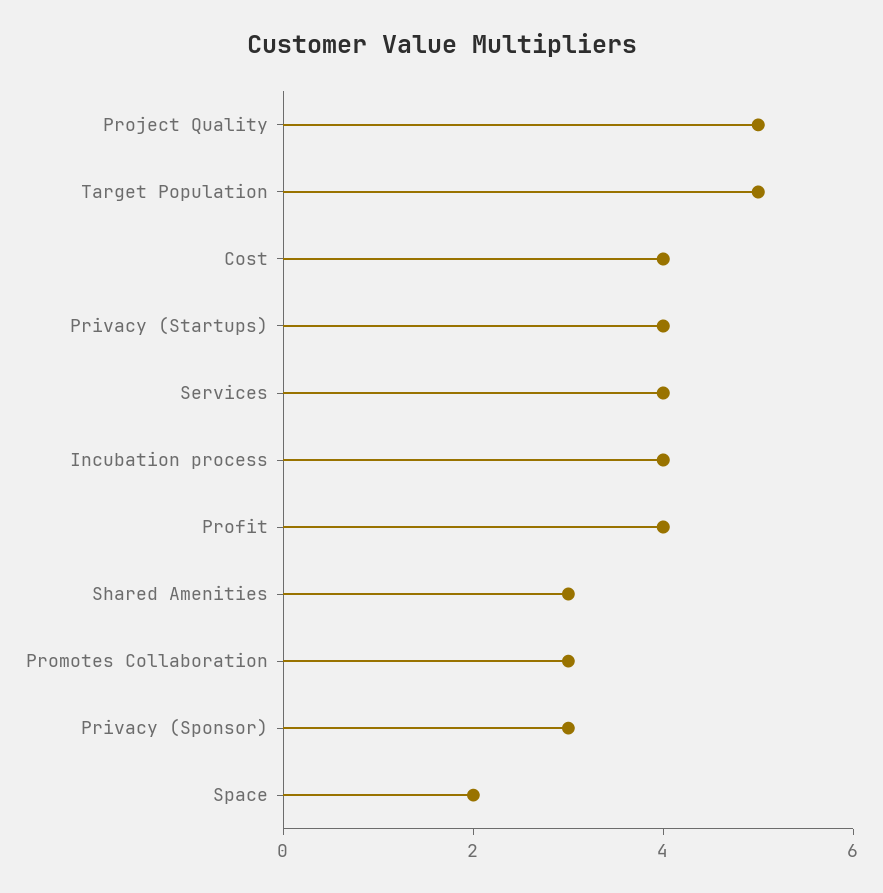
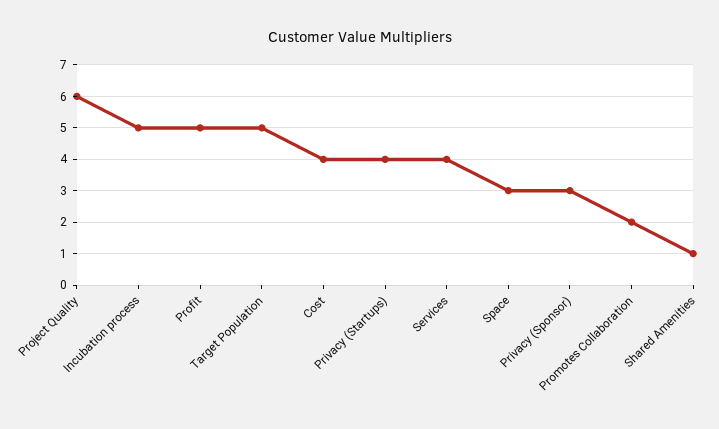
Project Quality: 5 -> 6
Incubation process: 4 -> 5
Profit: 4 -> 5
Shared Amenities: 3 -> 1
Promotes Collaboration: 3 -> 2
Space: 2 -> 3

